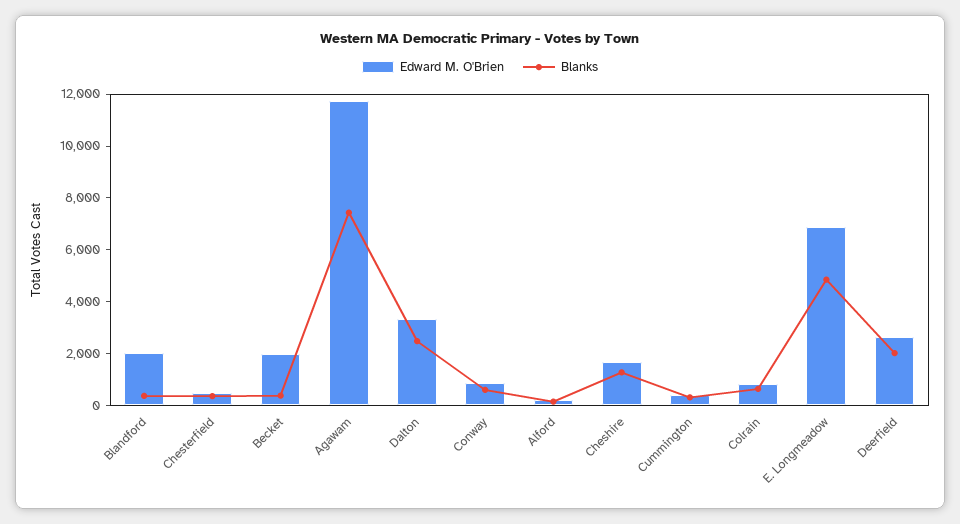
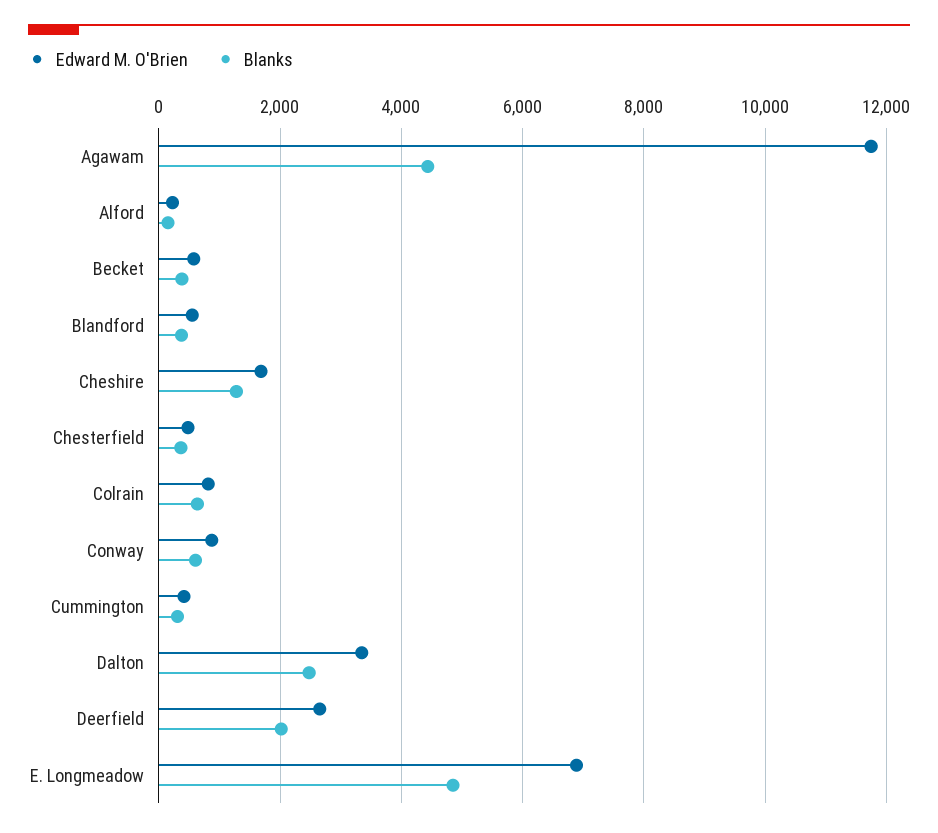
Edward M. O'Brien, Blandford: 2000 -> 600
Edward M. O'Brien, Becket: 2000 -> 600
Blanks, Agawam: 7500 -> 4400

